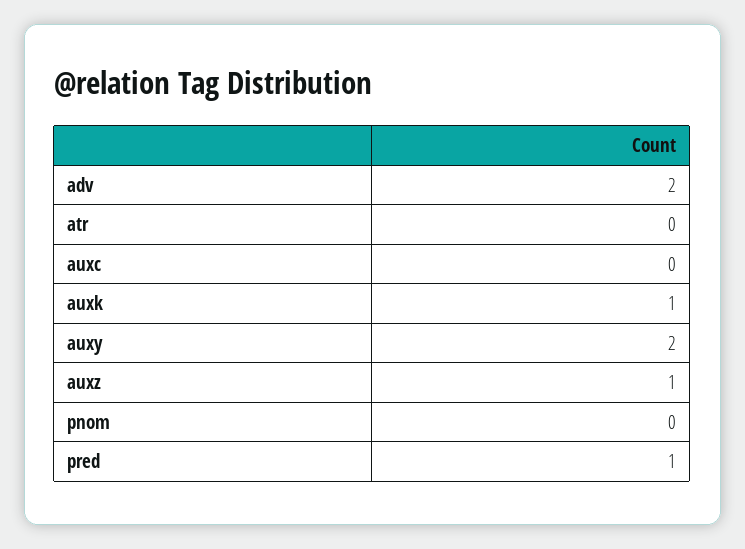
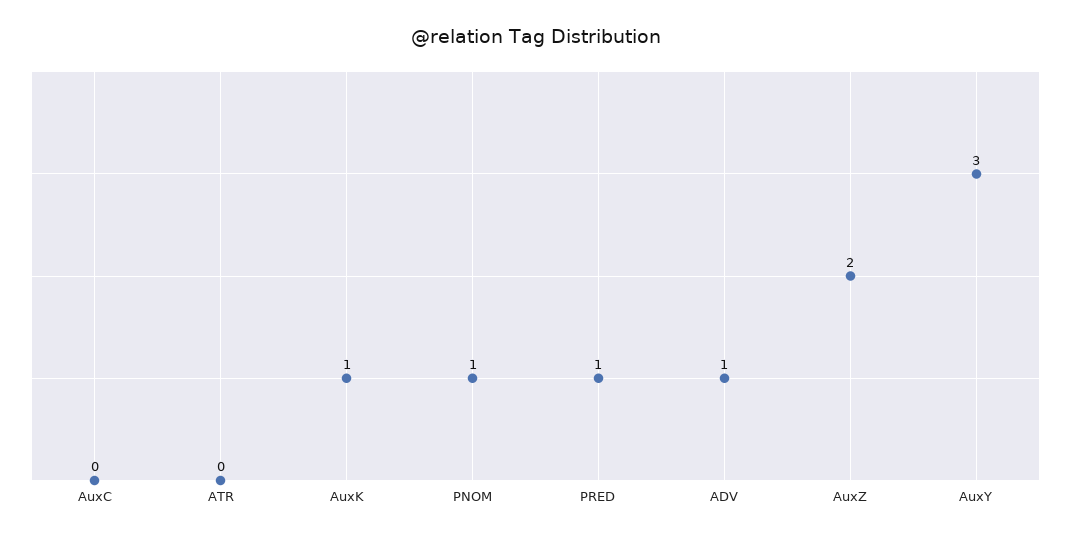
adv: 2 -> 1
auxy: 2 -> 3
auxz: 1 -> 2
pnom: 0 -> 1

